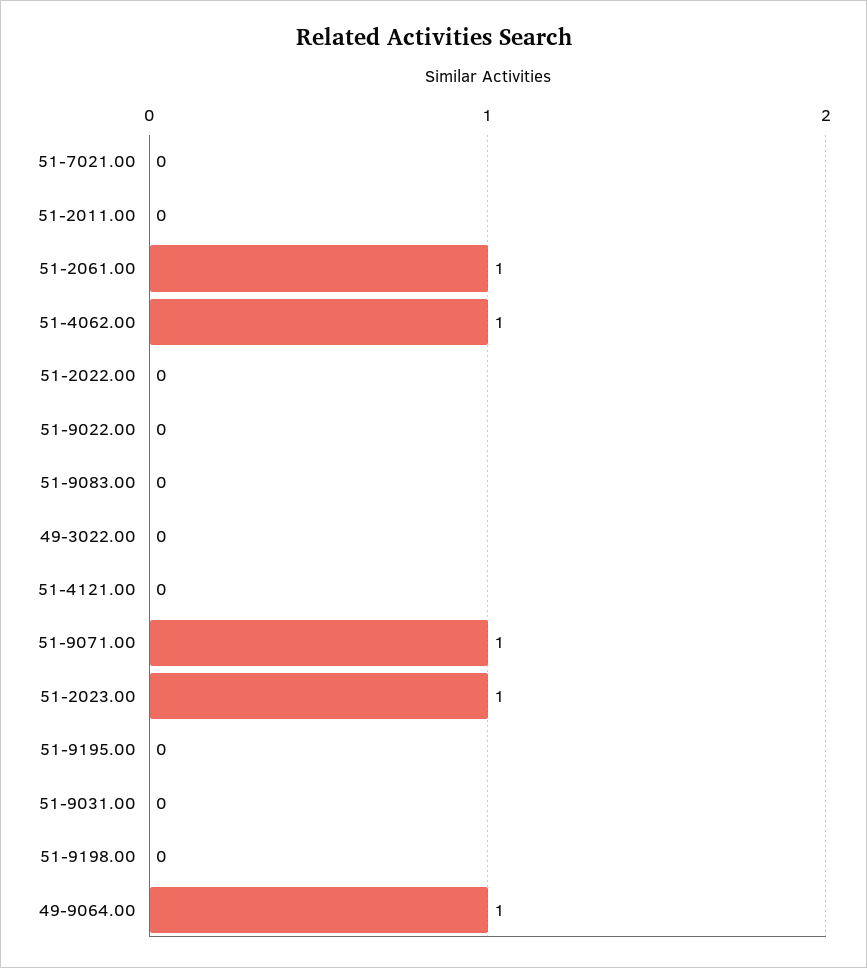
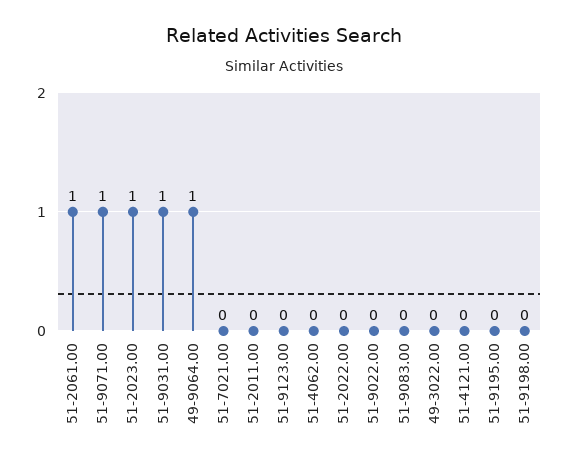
51-4062.00: 1 -> 0
51-9031.00: 0 -> 1
51-9123.00: none -> 0

